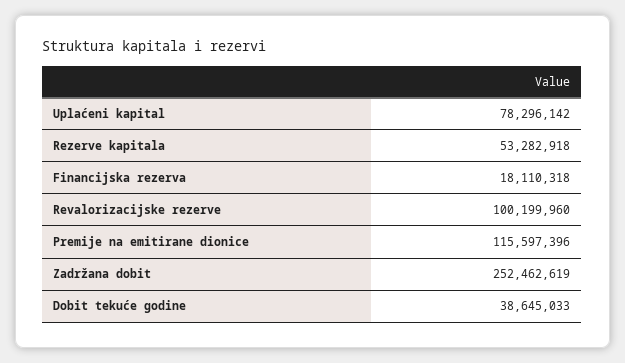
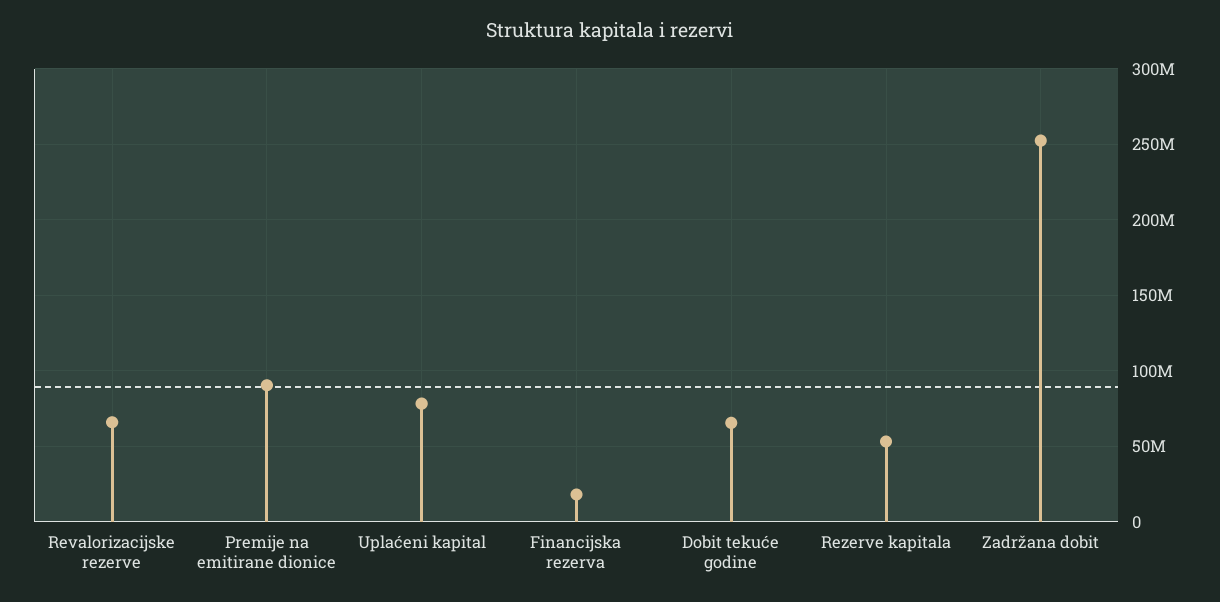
Revalorizacijske rezerve: 100199960 -> 65000000
Premije na emitirane dionice: 115597396 -> 90000000
Dobit tekuće godine: 38645033 -> 65000000

